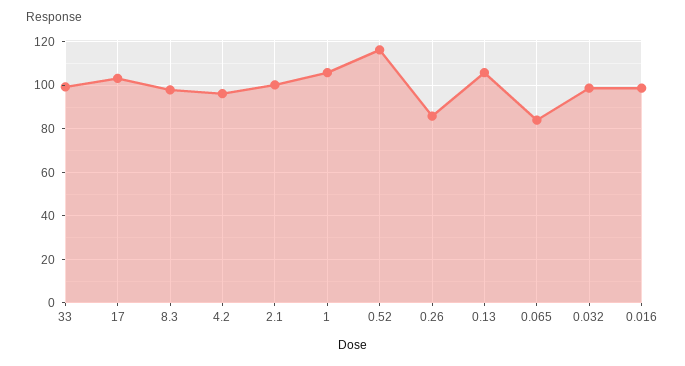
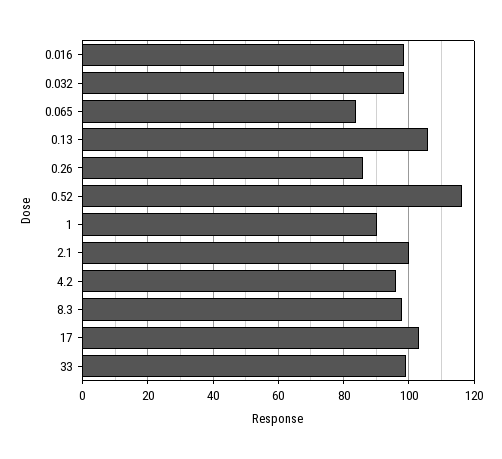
1: 105 -> 90

